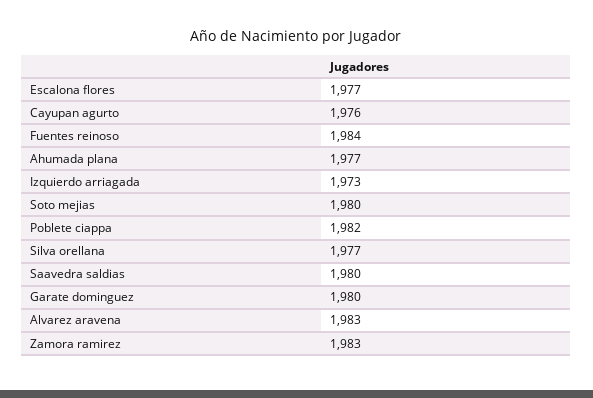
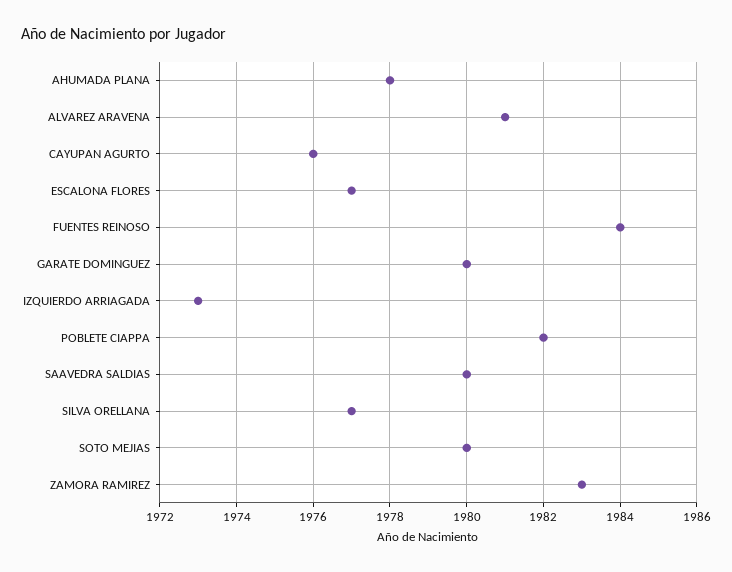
Ahumada plana: 1977 -> 1978
Alvarez aravena: 1983 -> 1981

